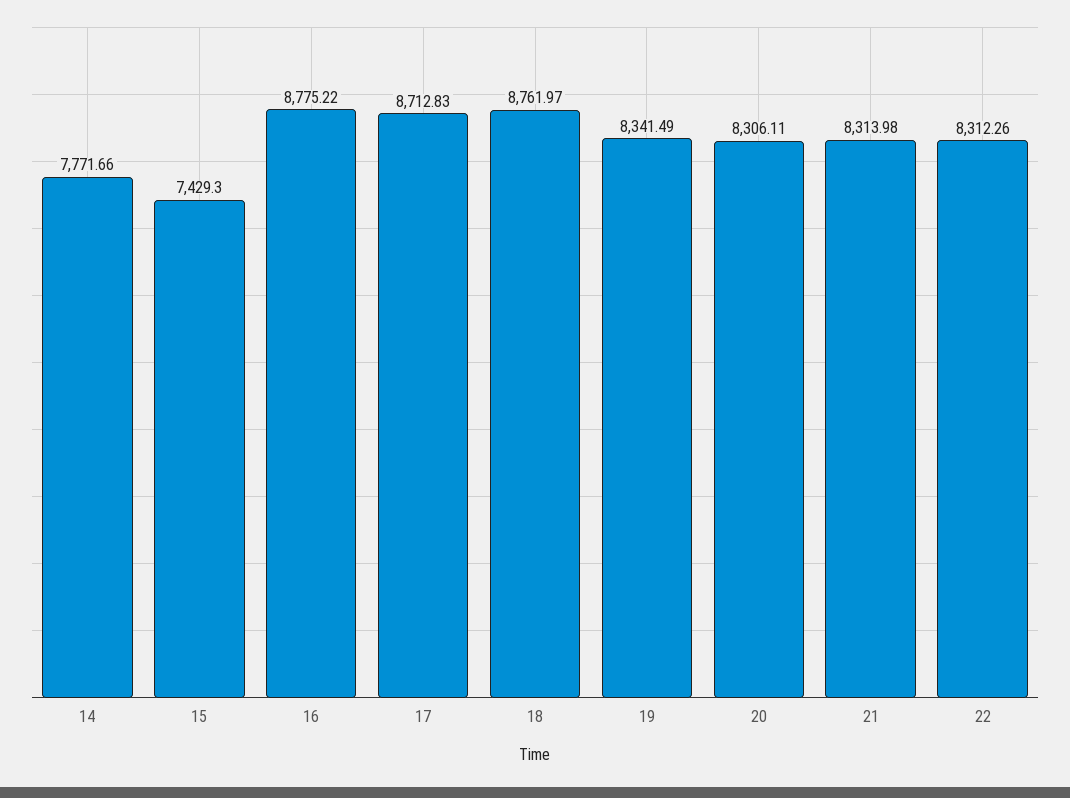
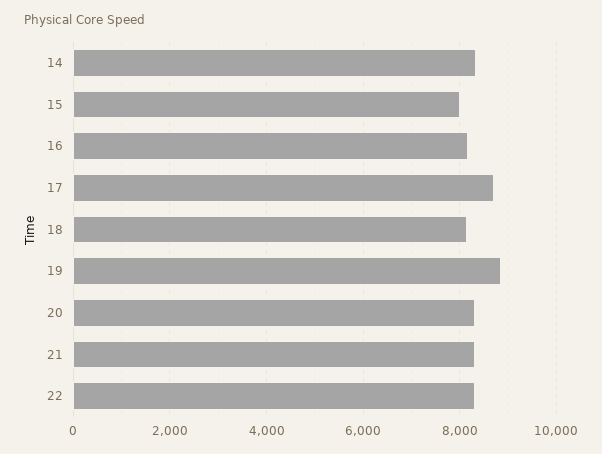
14: 7771.66 -> 8400
15: 7429.3 -> 8000
16: 8775.22 -> 8200
18: 8761.97 -> 8200
19: 8341.49 -> 8800

